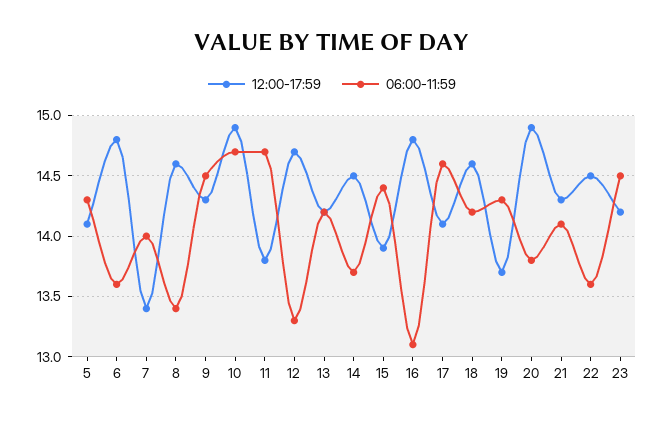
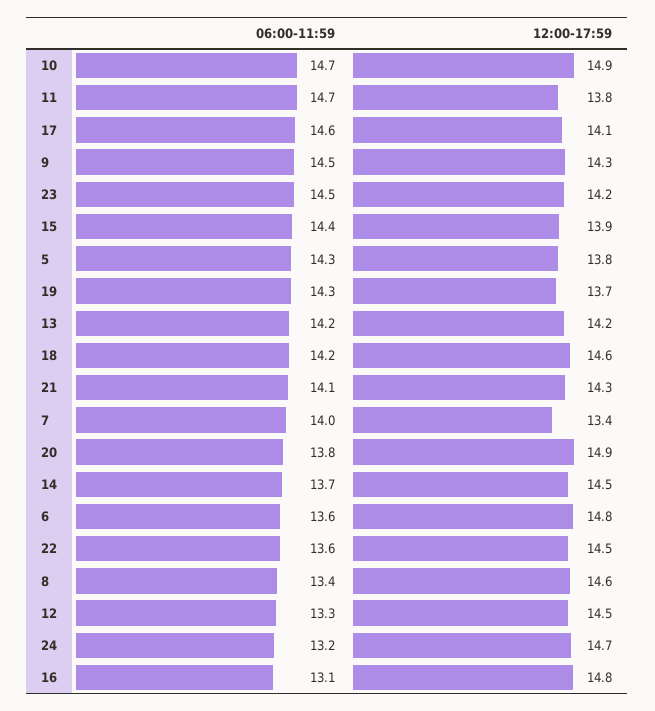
12:00-17:59, 5: 14.1 -> 13.8
12:00-17:59, 12: 14.7 -> 14.5
06:00-11:59, 24: none -> 13.2
12:00-17:59, 24: none -> 14.7

